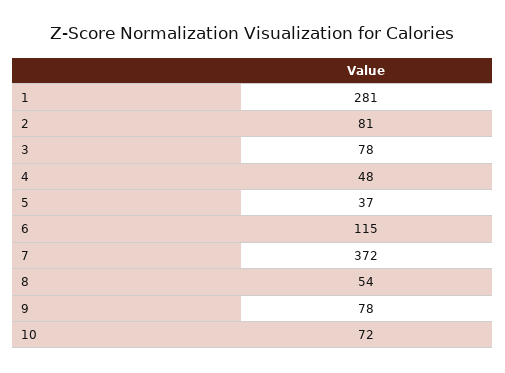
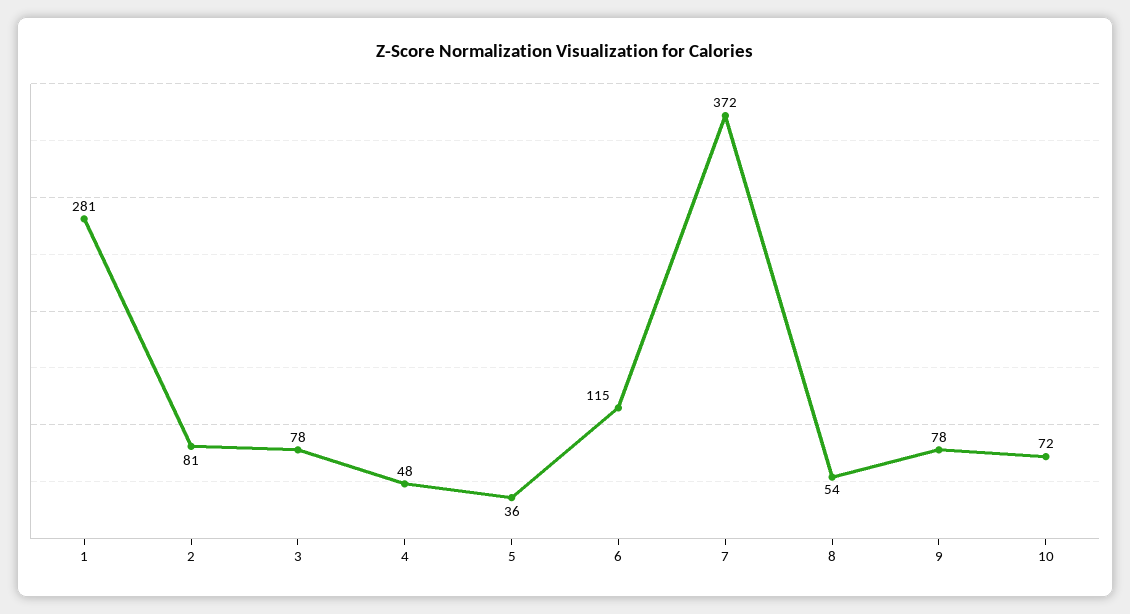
5: 37 -> 36

